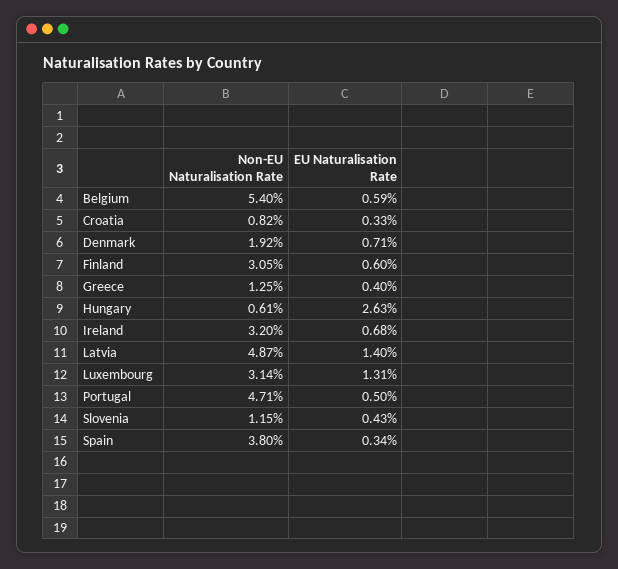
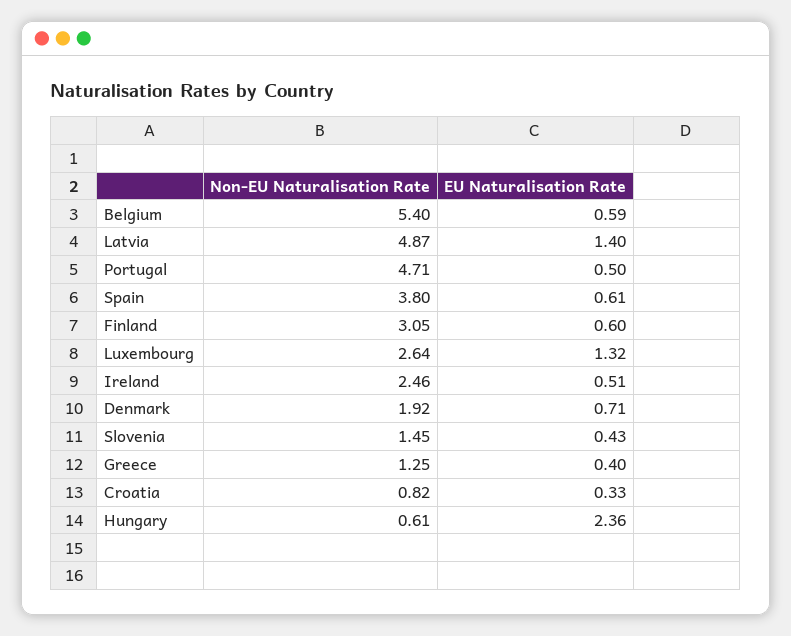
EU Naturalisation Rate, Hungary: 2.63 -> 2.36
Non-EU Naturalisation Rate, Ireland: 3.2 -> 2.46
EU Naturalisation Rate, Ireland: 0.68 -> 0.51
Non-EU Naturalisation Rate, Luxembourg: 3.14 -> 2.64
EU Naturalisation Rate, Luxembourg: 1.31 -> 1.32
Non-EU Naturalisation Rate, Slovenia: 1.15 -> 1.45
EU Naturalisation Rate, Spain: 0.34 -> 0.61

